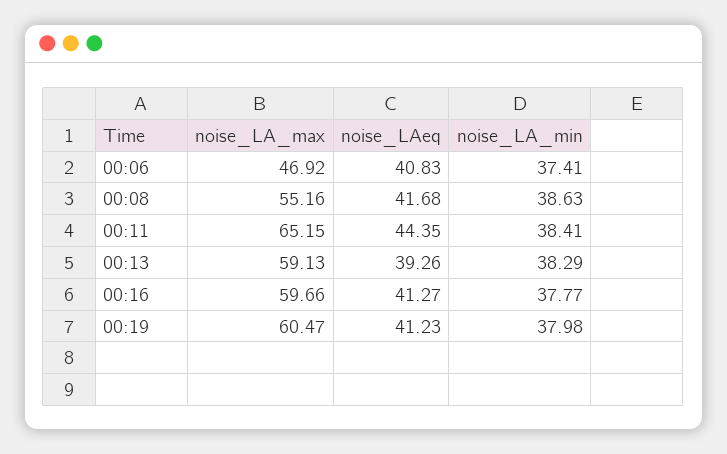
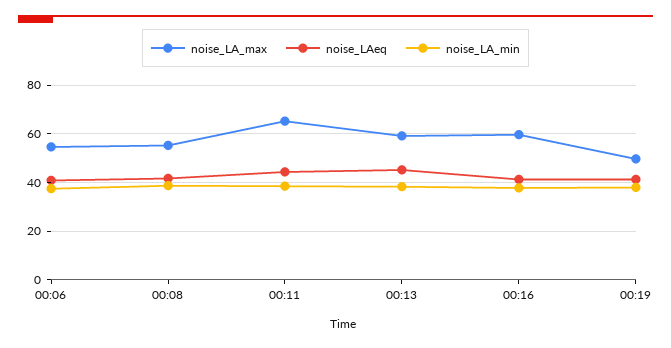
noise_LA_max, 00:06: 46.92 -> 55
noise_LAeq, 00:13: 39.26 -> 45
noise_LA_max, 00:19: 60.47 -> 50

